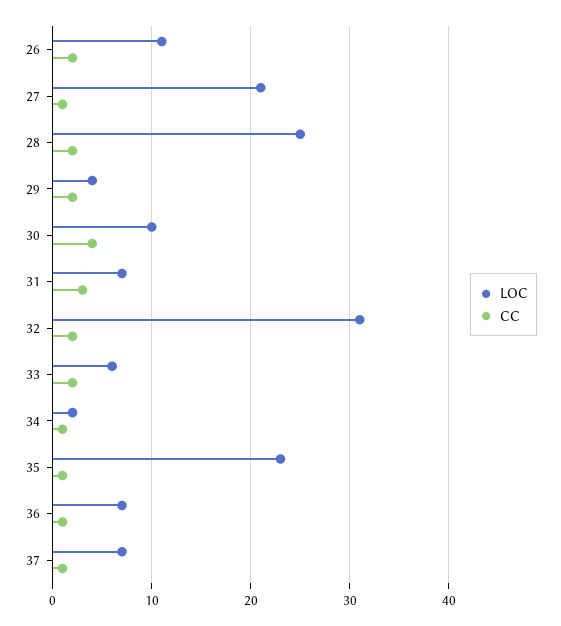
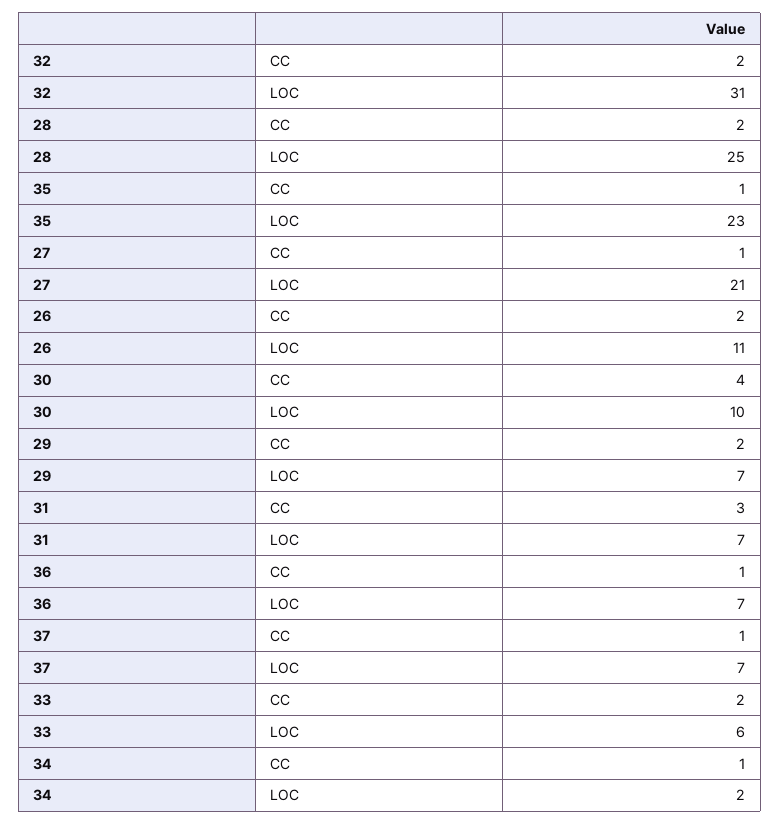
LOC, 29: 4 -> 7

